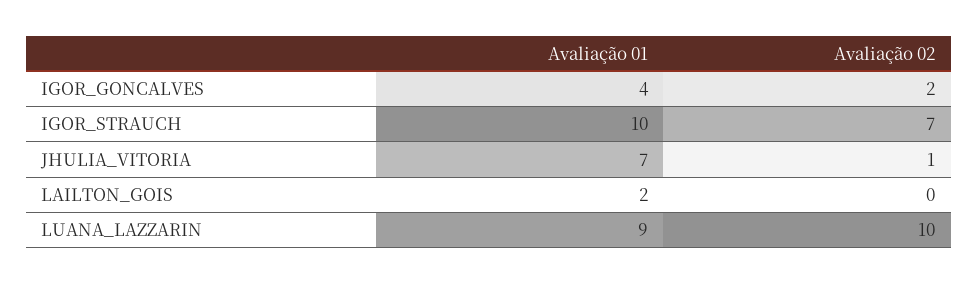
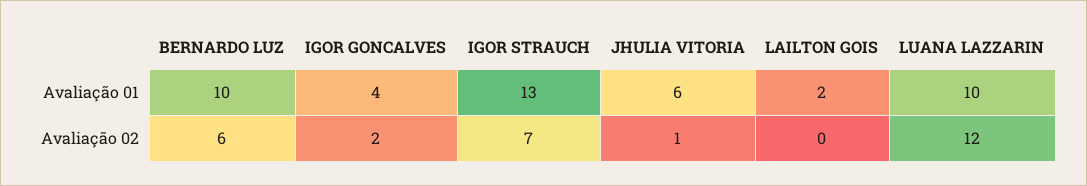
Avaliação 01, IGOR_STRAUCH: 10 -> 13
Avaliação 01, JHULIA_VITORIA: 7 -> 6
Avaliação 01, LUANA_LAZZARIN: 9 -> 10
Avaliação 02, LUANA_LAZZARIN: 10 -> 12
Avaliação 01, BERNARDO LUZ: none -> 10
Avaliação 02, BERNARDO LUZ: none -> 6

